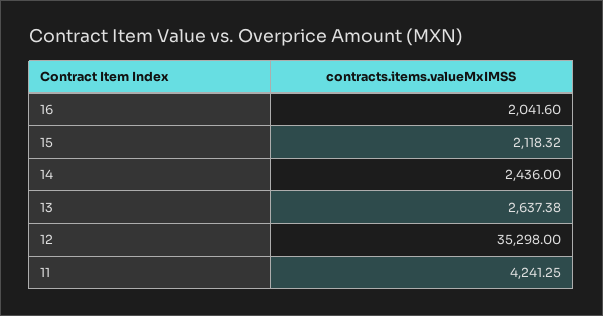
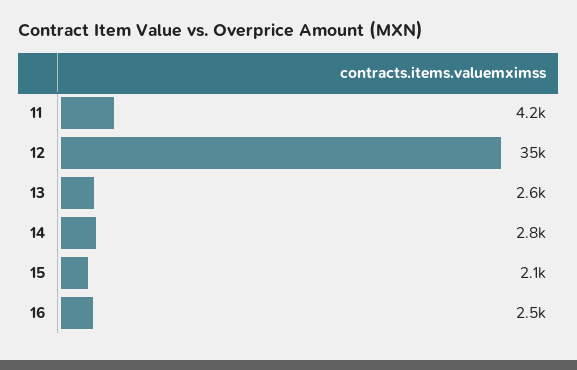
16: 2041.6 -> 2500
14: 2436 -> 2800

